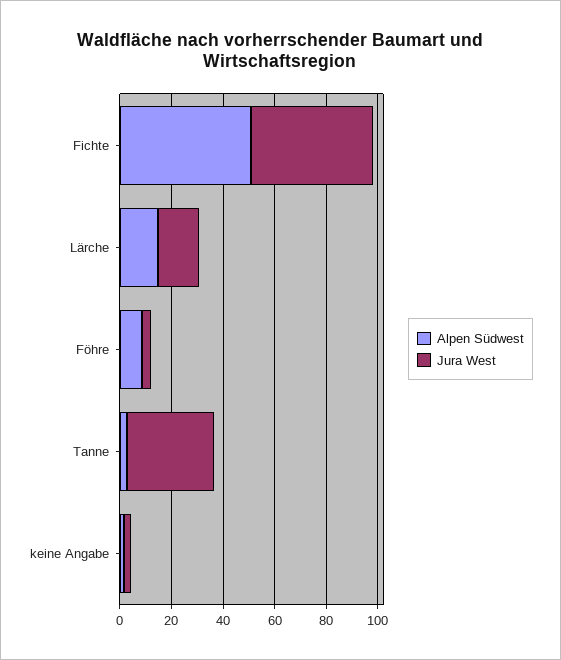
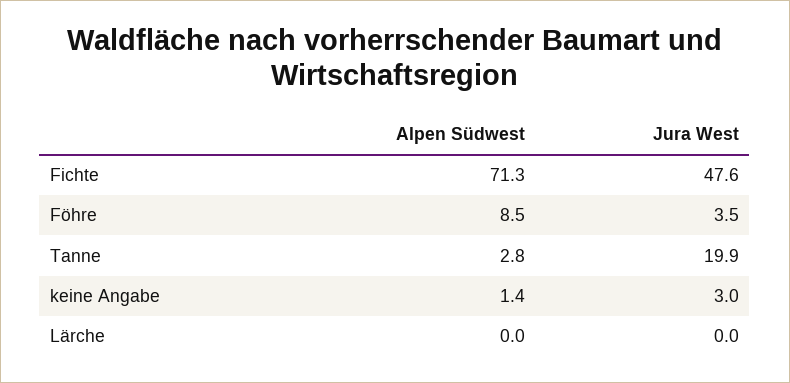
Alpen Südwest, Fichte: 50 -> 71.3
Alpen Südwest, Lärche: 15 -> 0
Jura West, Lärche: 15 -> 0
Jura West, Tanne: 35 -> 19.9

